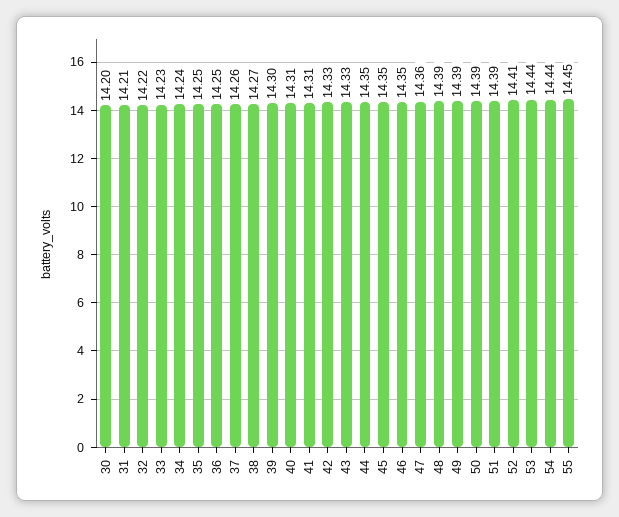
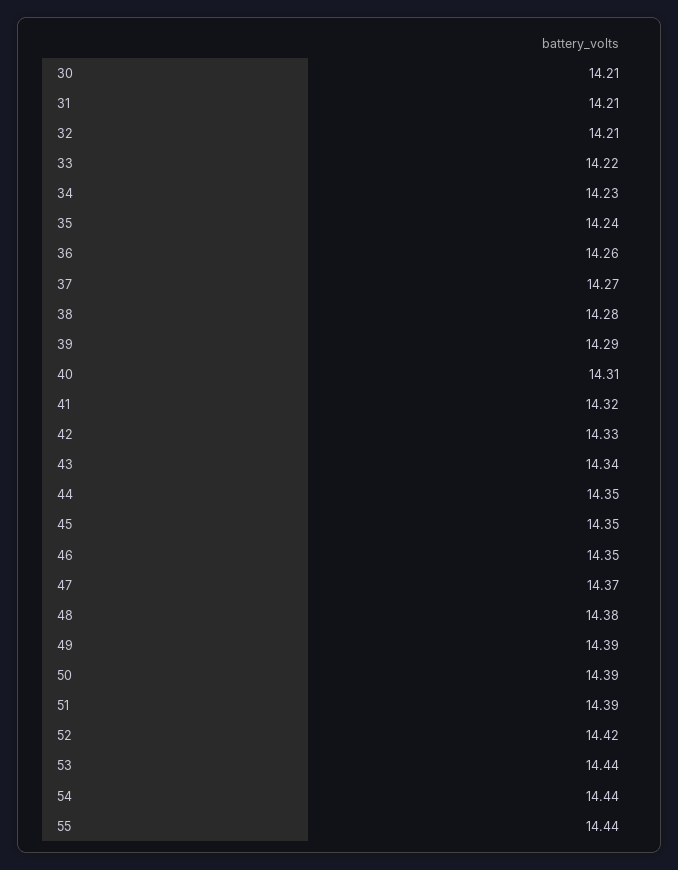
30: 14.2 -> 14.21
32: 14.22 -> 14.21
33: 14.23 -> 14.22
34: 14.24 -> 14.23
35: 14.25 -> 14.24
36: 14.25 -> 14.26
37: 14.26 -> 14.27
38: 14.27 -> 14.28
39: 14.3 -> 14.29
41: 14.31 -> 14.32
43: 14.33 -> 14.34
47: 14.36 -> 14.37
48: 14.39 -> 14.38
52: 14.41 -> 14.42
55: 14.45 -> 14.44

